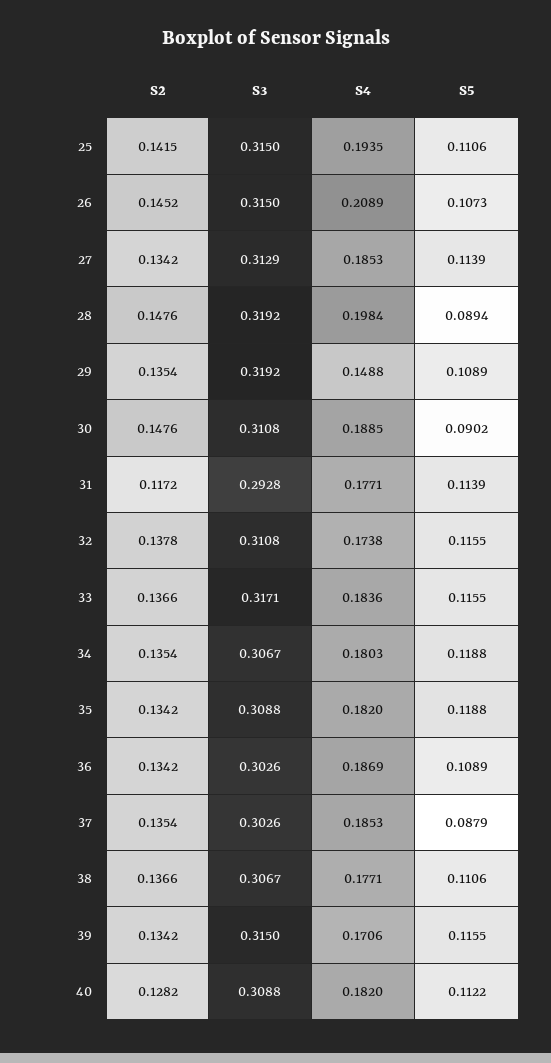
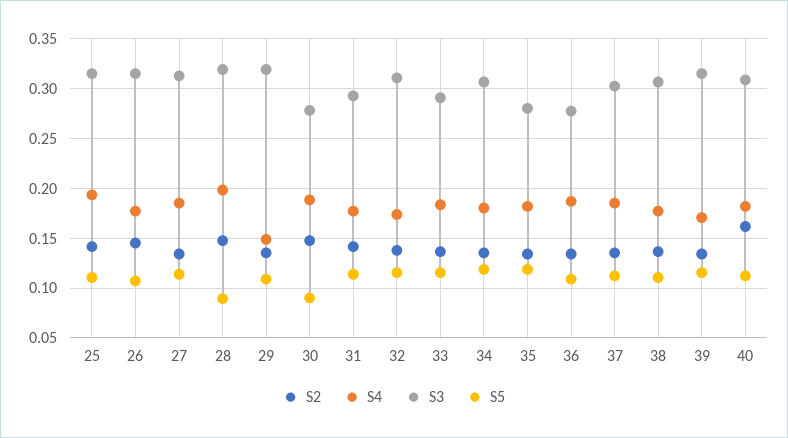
S4, 26: 0.2089 -> 0.18
S3, 30: 0.3108 -> 0.28
S2, 31: 0.1172 -> 0.14
S3, 33: 0.3171 -> 0.29
S3, 35: 0.3088 -> 0.28
S3, 36: 0.3026 -> 0.28
S5, 37: 0.0879 -> 0.11
S2, 40: 0.1282 -> 0.16

